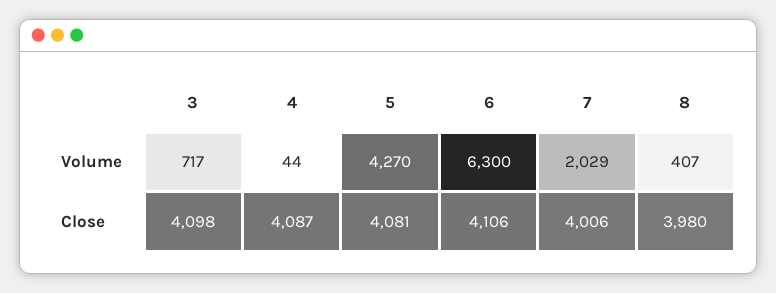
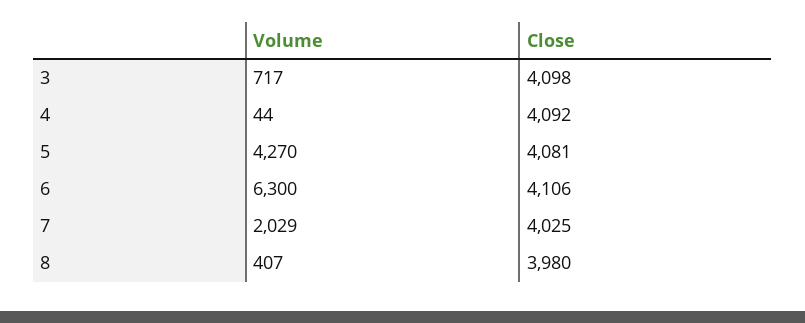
4, Close: 4087 -> 4092
7, Close: 4006 -> 4025

